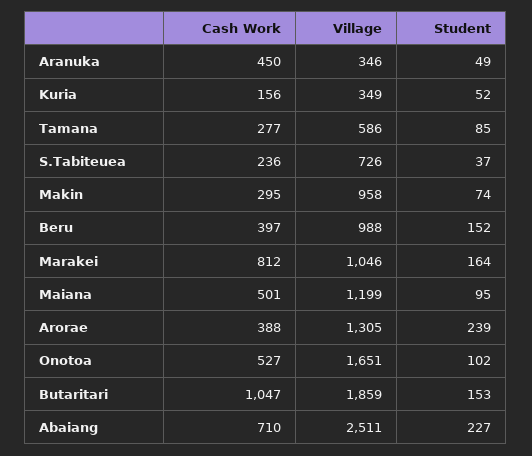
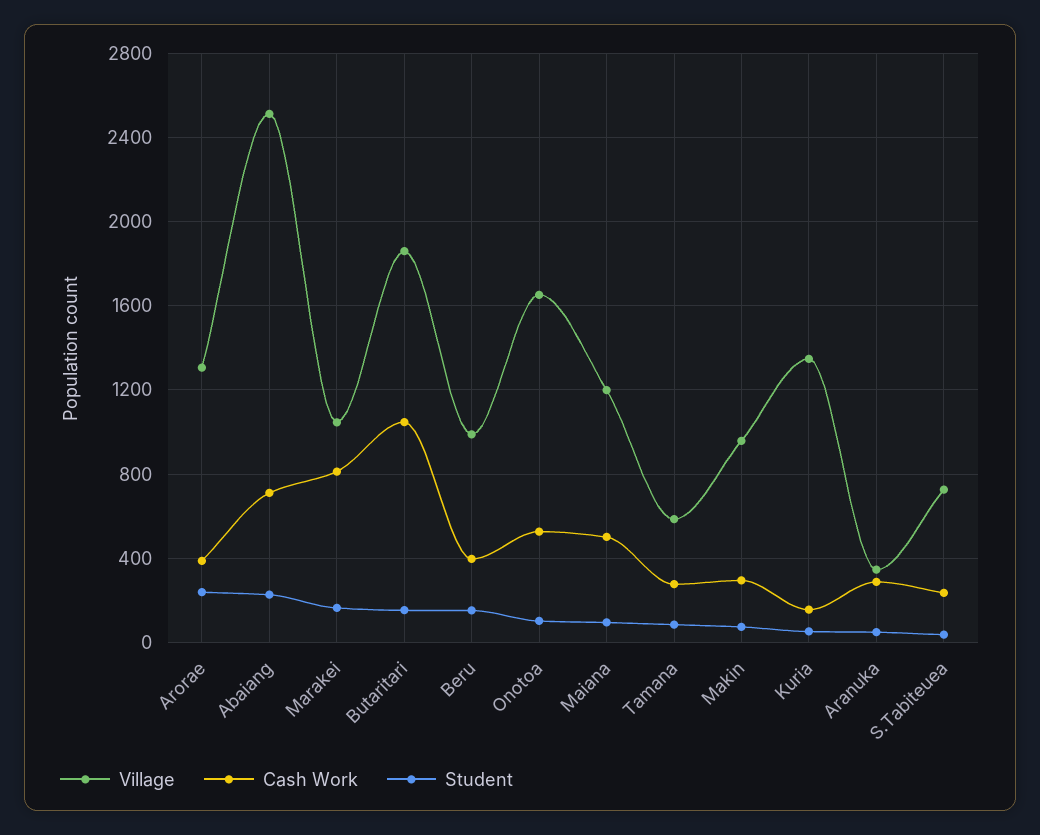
Cash Work, Aranuka: 450 -> 300
Village, Kuria: 349 -> 1350

